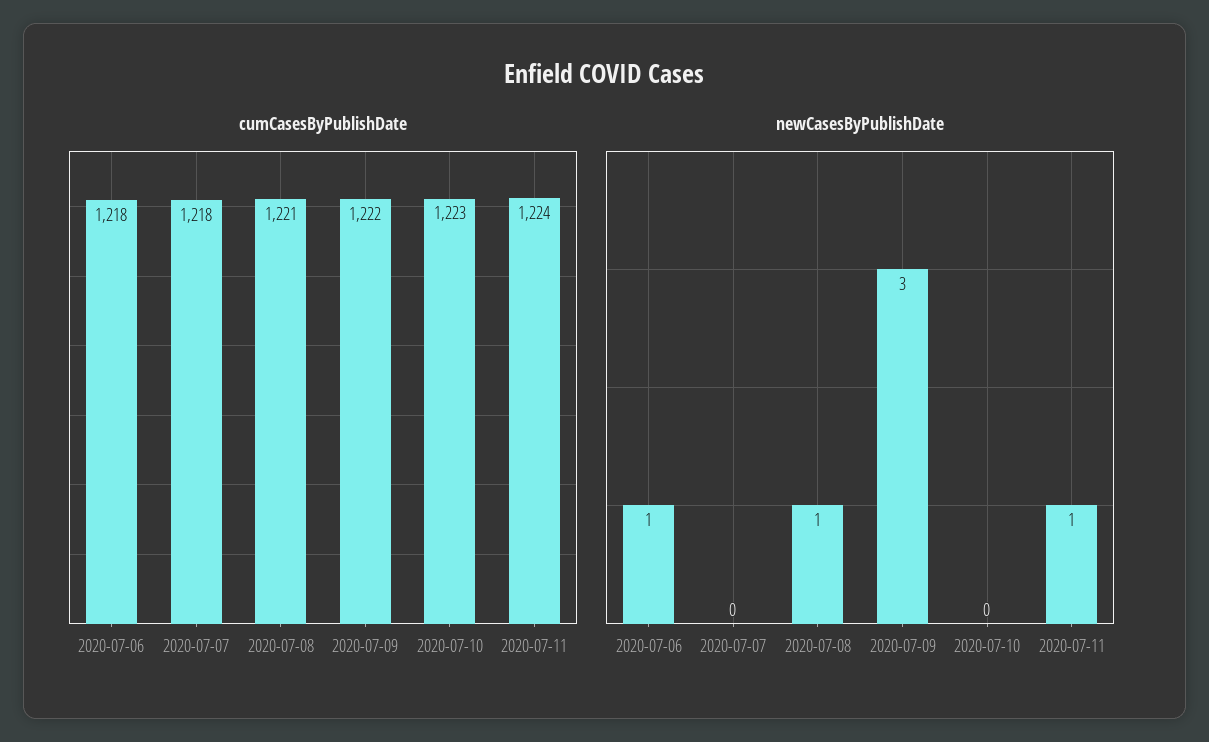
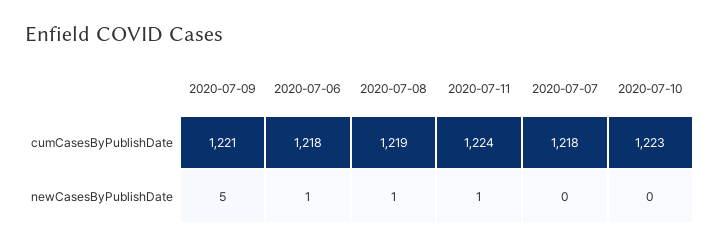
cumCasesByPublishDate, 2020-07-08: 1221 -> 1219
cumCasesByPublishDate, 2020-07-09: 1222 -> 1221
newCasesByPublishDate, 2020-07-09: 3 -> 5

